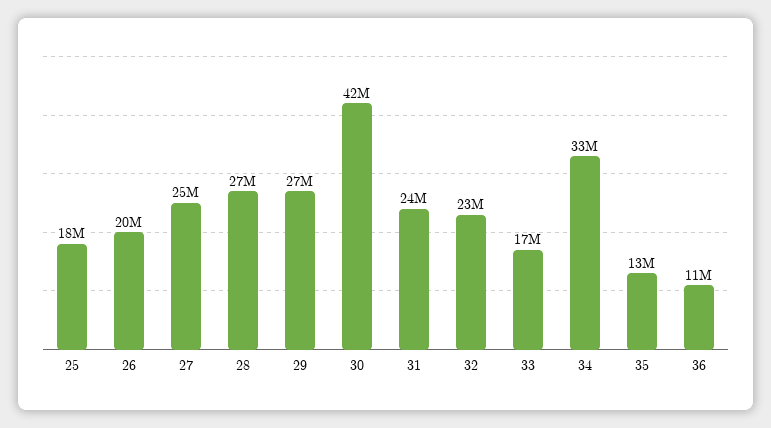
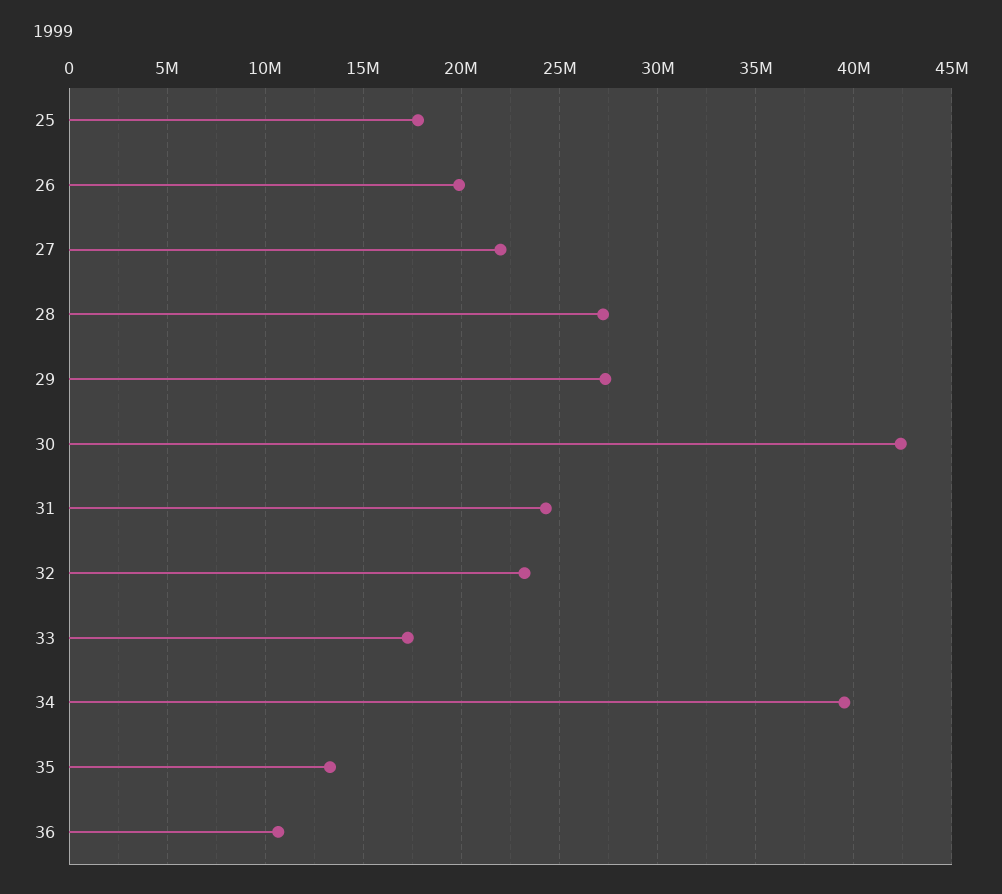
27: 25000000 -> 22000000
34: 33000000 -> 39500000

